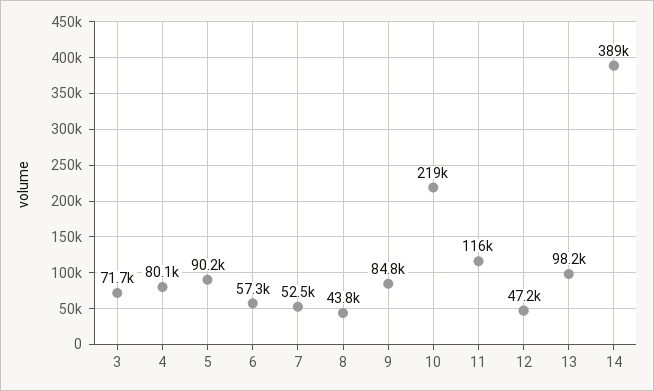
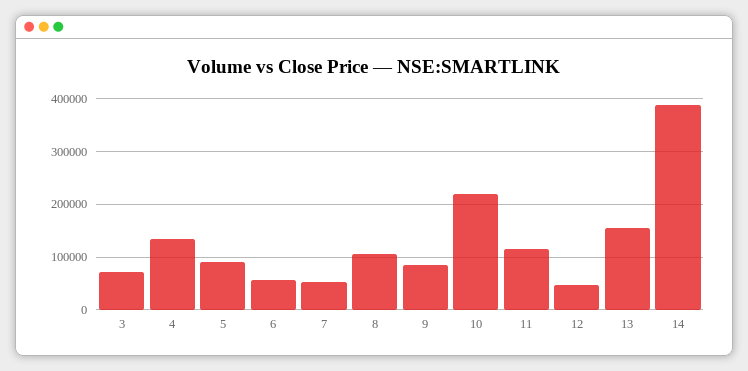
4: 80100 -> 140000
8: 43800 -> 100000
13: 98200 -> 160000

